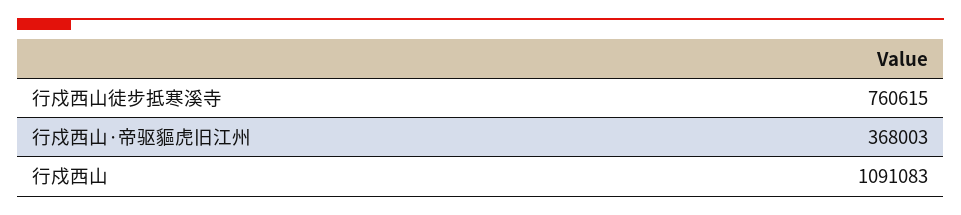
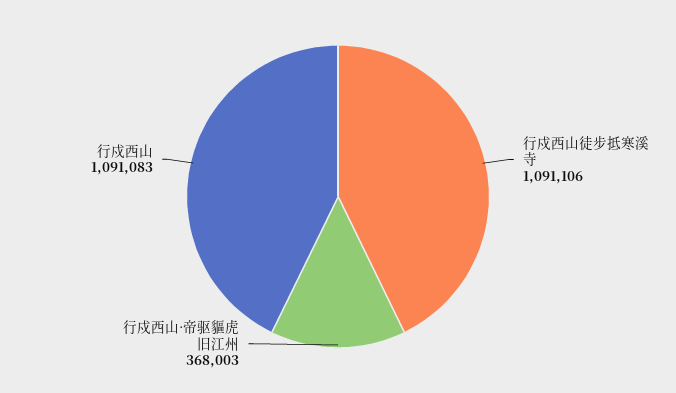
行戍西山徒步抵寒溪寺: 760615 -> 1091106

